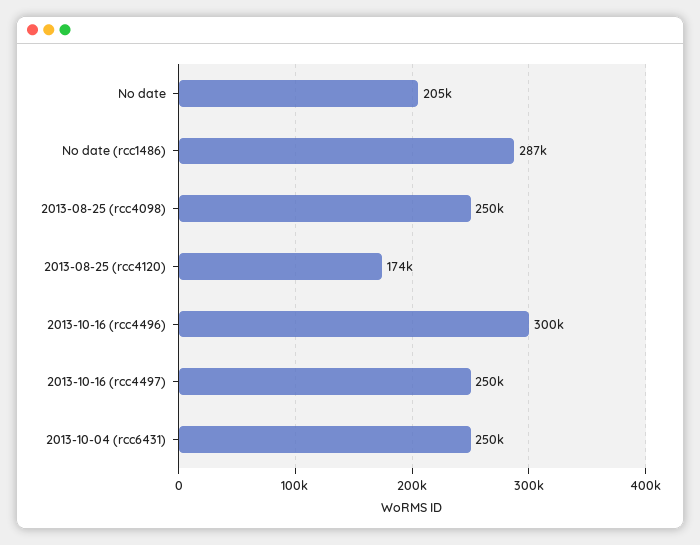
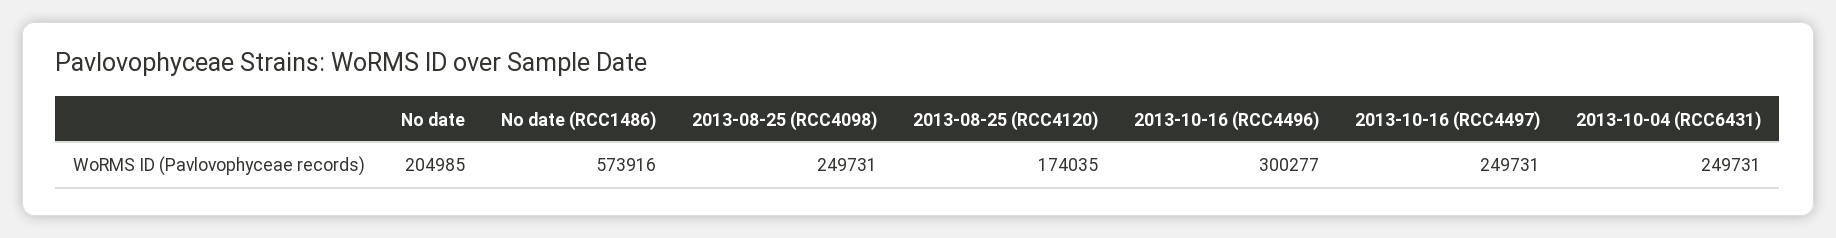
No date (rcc1486): 287000 -> 573916

